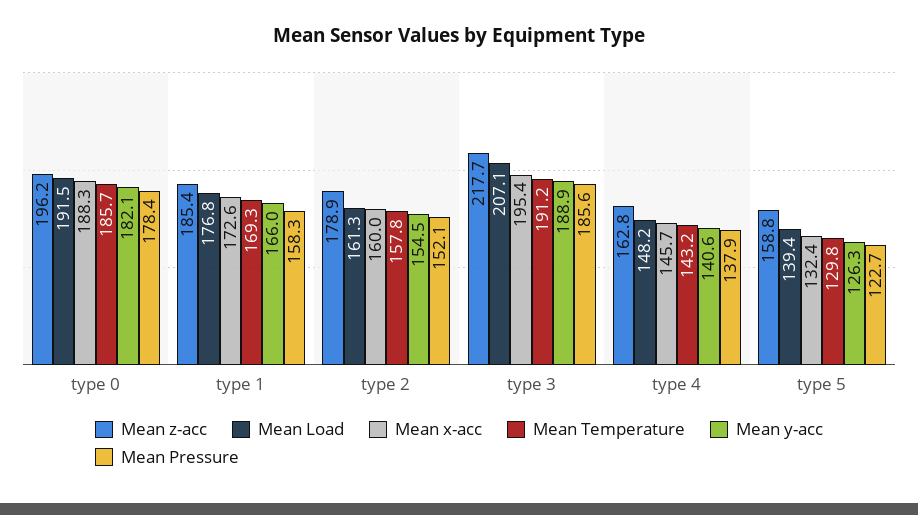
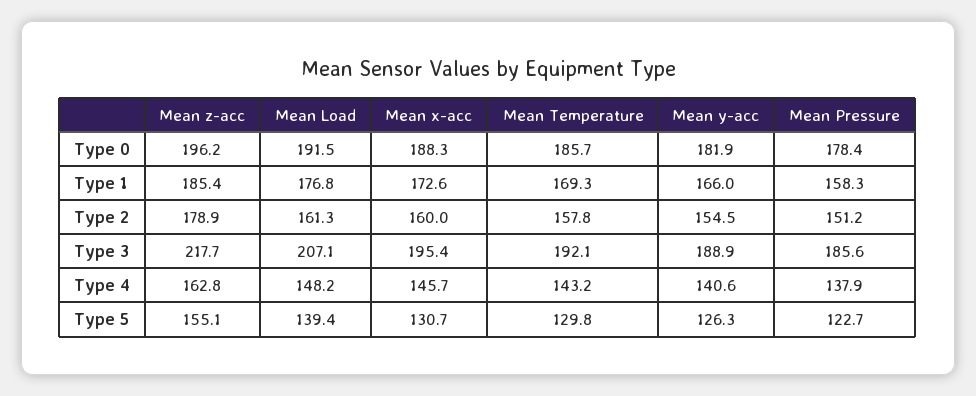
Mean y-acc, type 0: 182.1 -> 181.9
Mean Pressure, type 2: 152.1 -> 151.2
Mean Temperature, type 3: 191.2 -> 192.1
Mean z-acc, type 5: 158.8 -> 155.1
Mean x-acc, type 5: 132.4 -> 130.7

